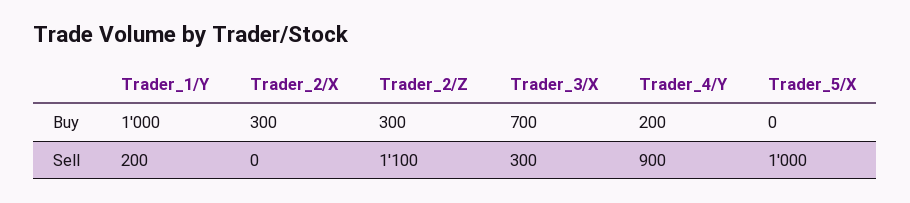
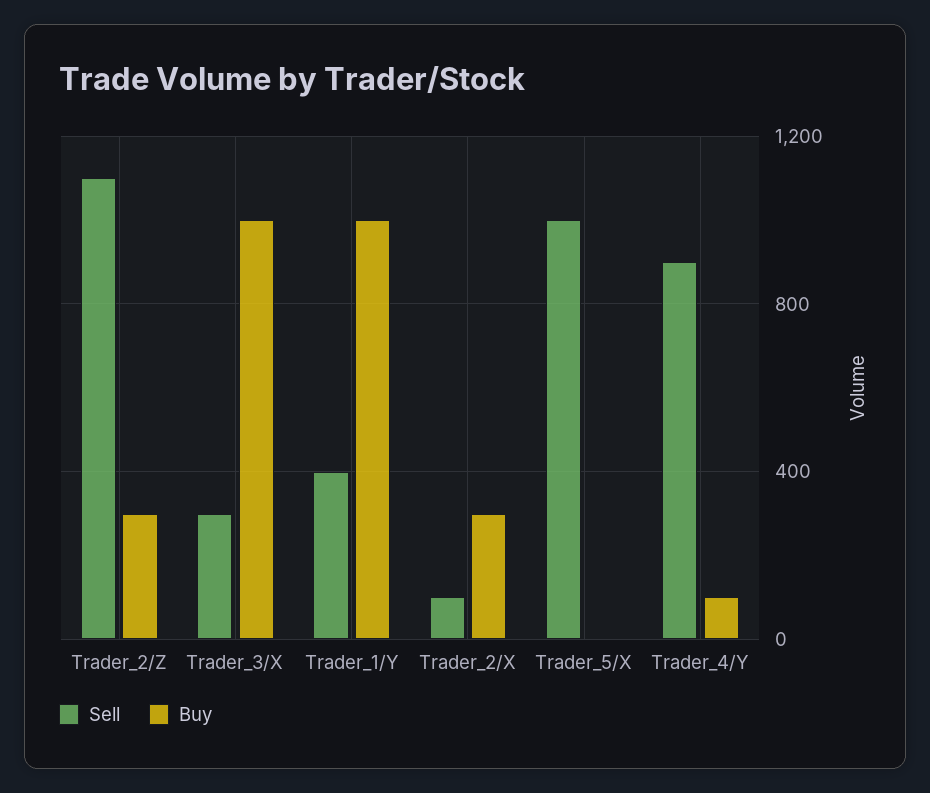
Buy, Trader_3/X: 700 -> 1000
Buy, Trader_4/Y: 200 -> 100
Sell, Trader_1/Y: 200 -> 400
Sell, Trader_2/X: 0 -> 100

